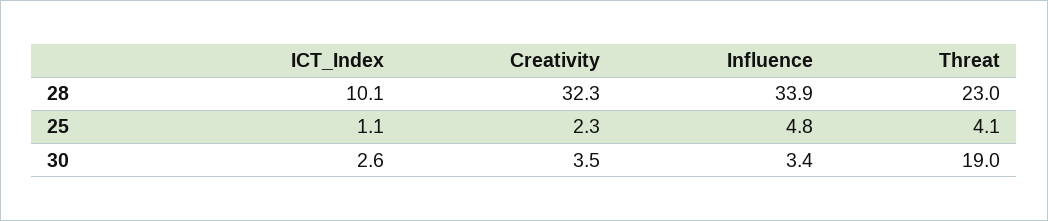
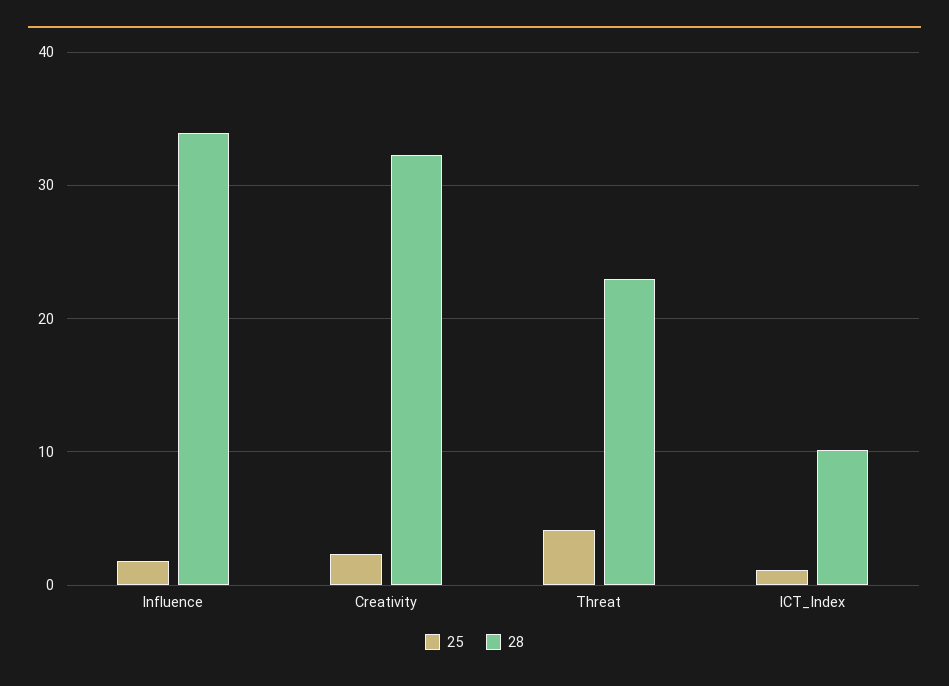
25, Influence: 4.8 -> 2
30, ICT_Index: 2.6 -> none
30, Creativity: 3.5 -> none
30, Influence: 3.4 -> none
30, Threat: 19 -> none

